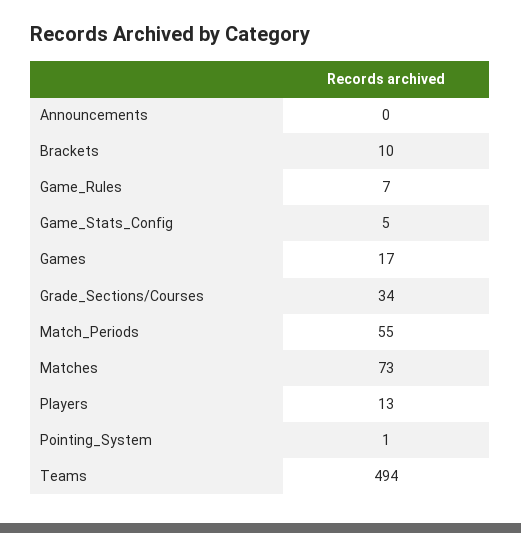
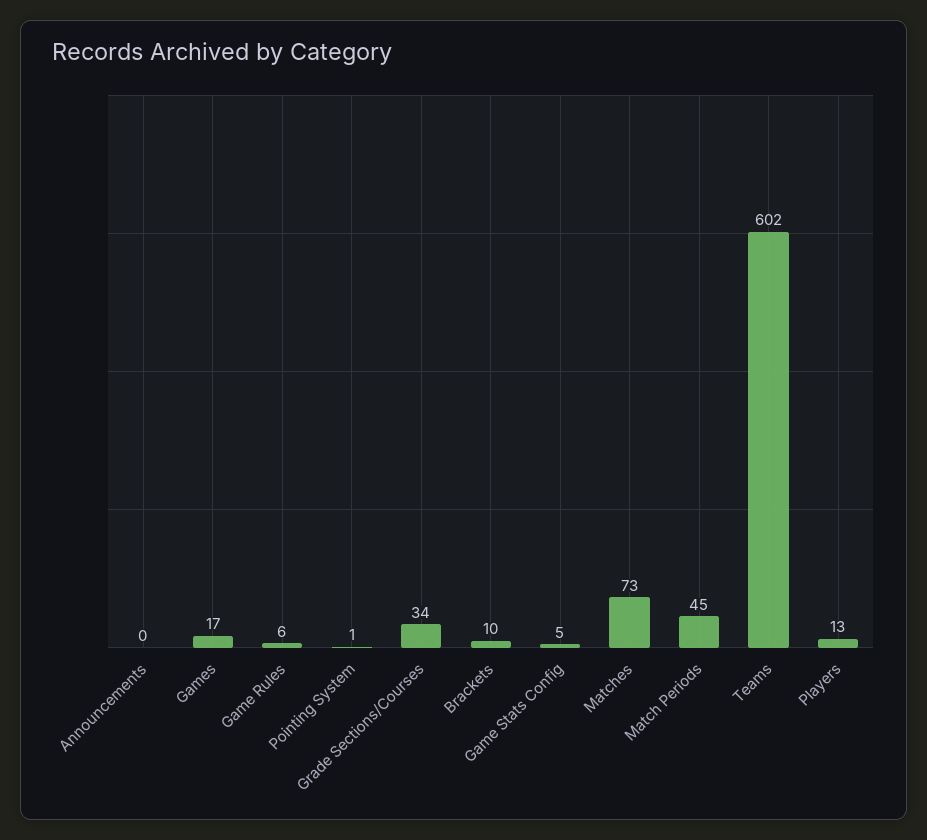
Game_Rules: 7 -> 6
Match_Periods: 55 -> 45
Teams: 494 -> 602

